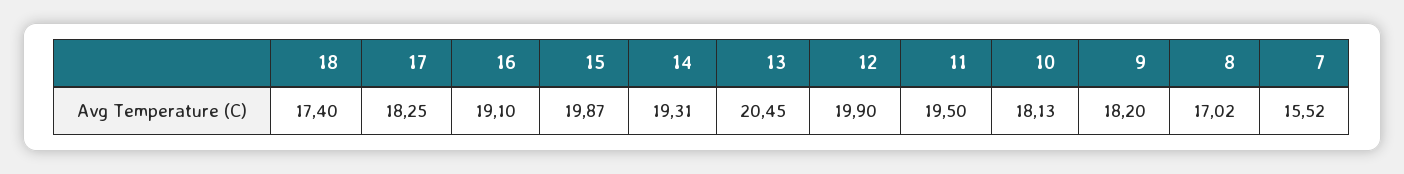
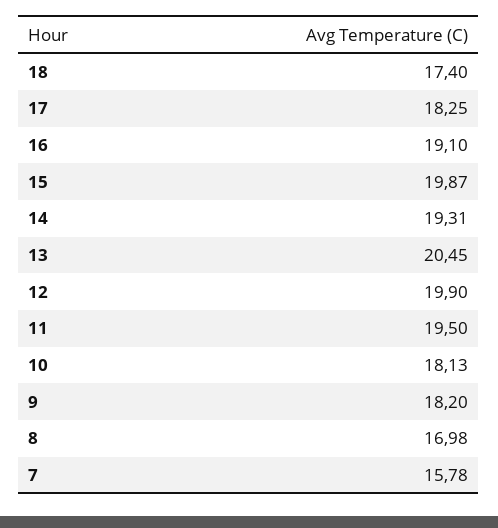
8: 17.02 -> 16.98
7: 15.52 -> 15.78

